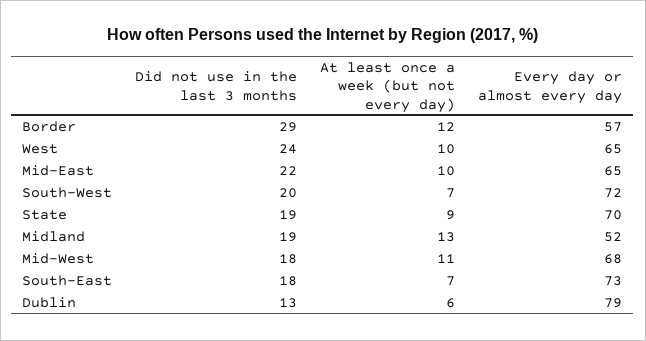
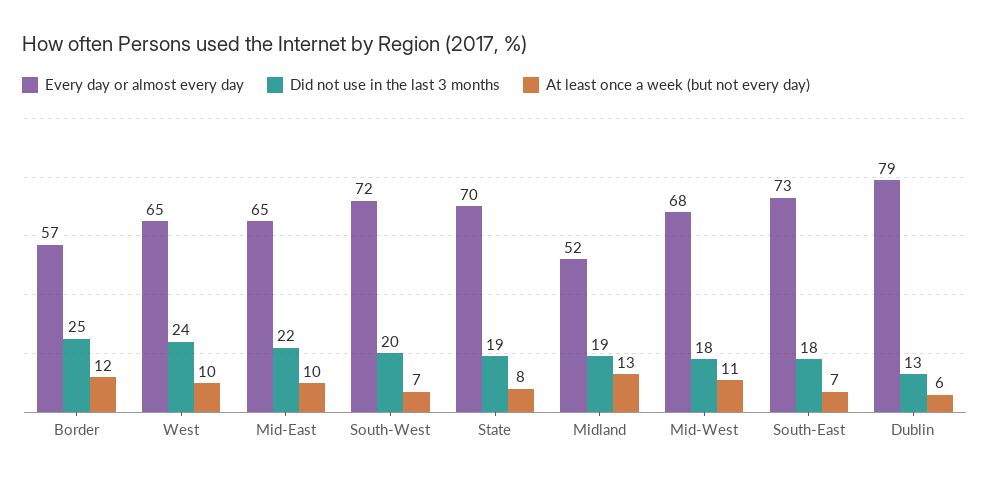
Did not use in the last 3 months, Border: 29 -> 25
At least once a week (but not every day), State: 9 -> 8

